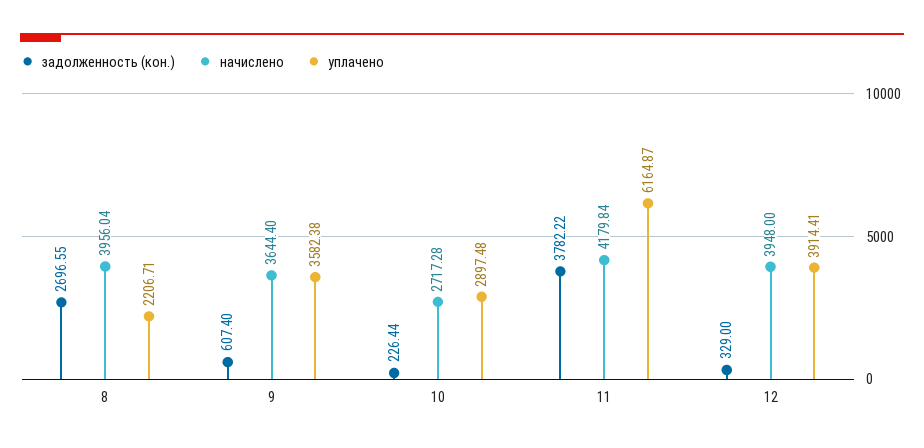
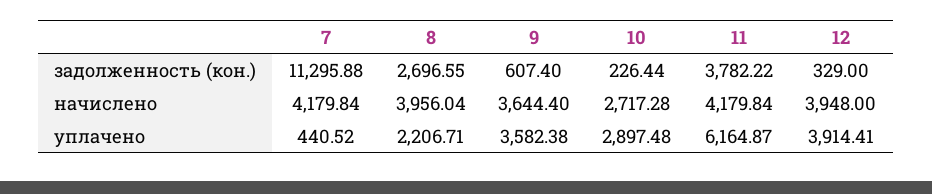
задолженность (кон.), 7: none -> 11295.88
начислено, 7: none -> 4179.84
уплачено, 7: none -> 440.52

